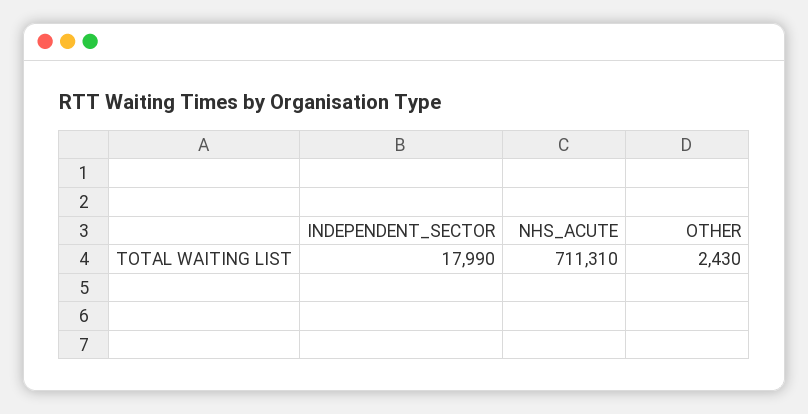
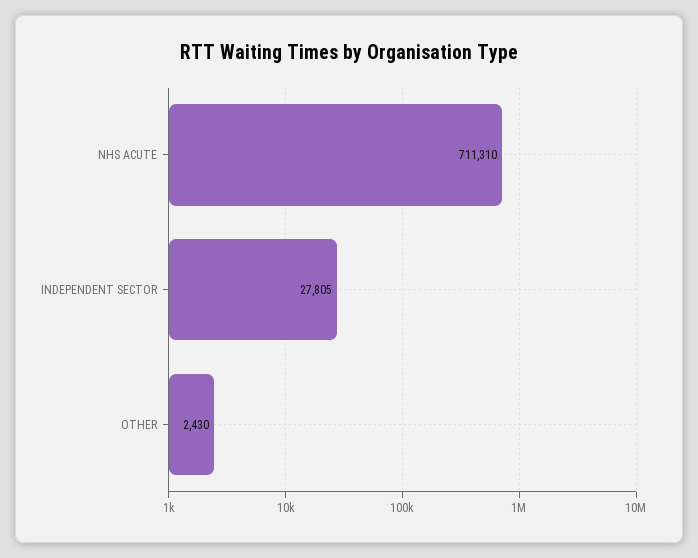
INDEPENDENT_SECTOR: 17990 -> 27805

